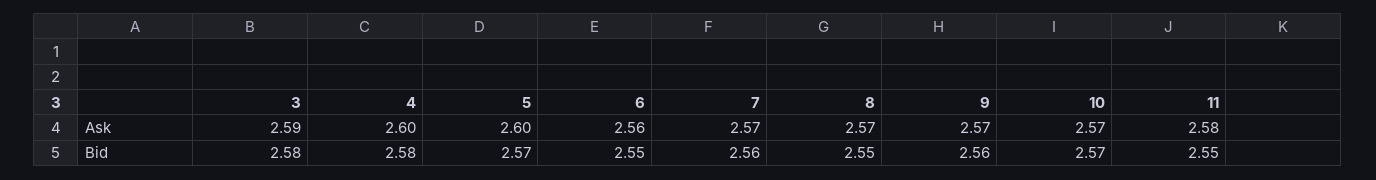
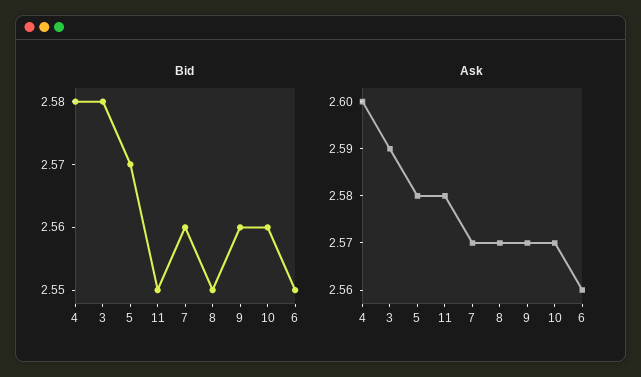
Ask, 5: 2.6 -> 2.58
Bid, 10: 2.57 -> 2.56

